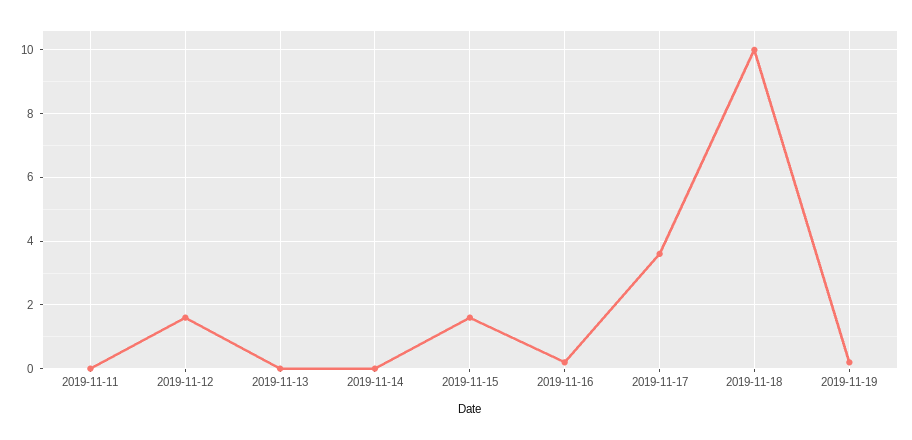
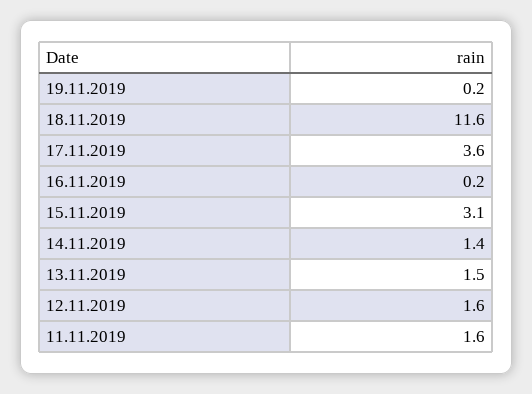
2019-11-11: 0 -> 1.6
2019-11-13: 0 -> 1.5
2019-11-14: 0 -> 1.4
2019-11-15: 1.5 -> 3.1
2019-11-18: 10 -> 11.6

